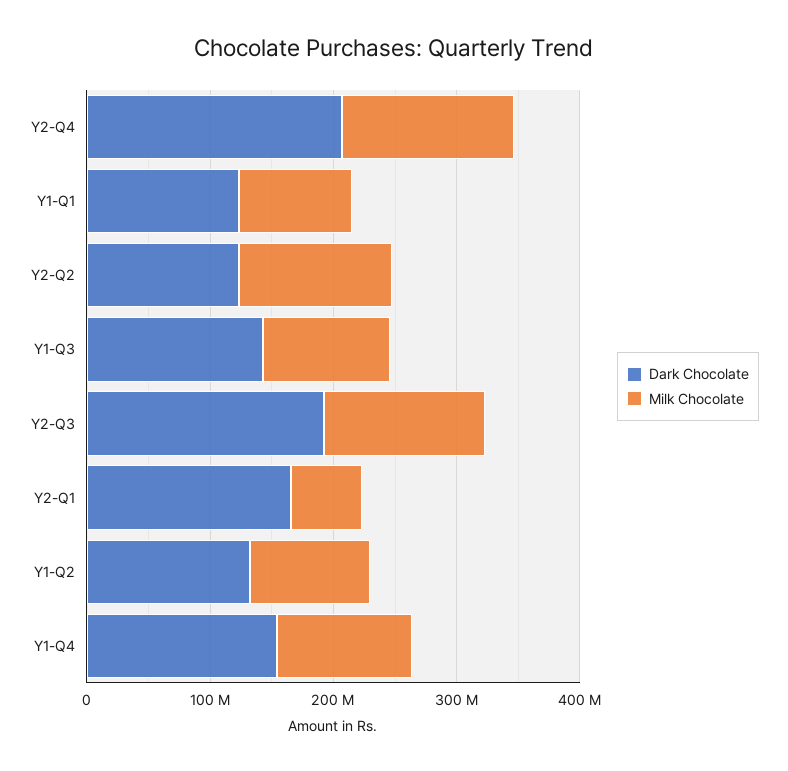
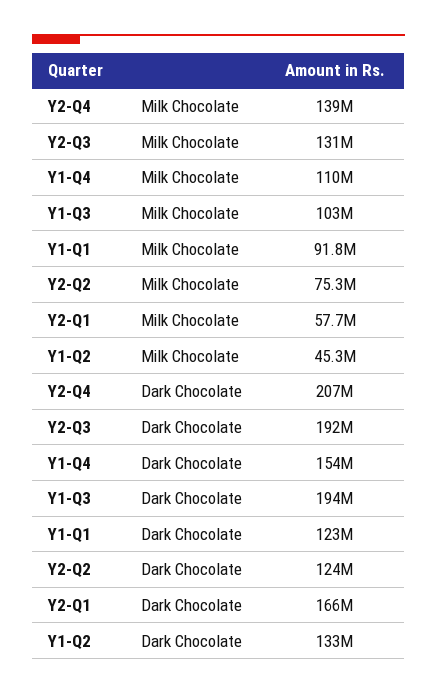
Milk Chocolate, Y2-Q2: 120000000 -> 75300000
Dark Chocolate, Y1-Q3: 140000000 -> 194000000
Milk Chocolate, Y1-Q2: 100000000 -> 45300000

